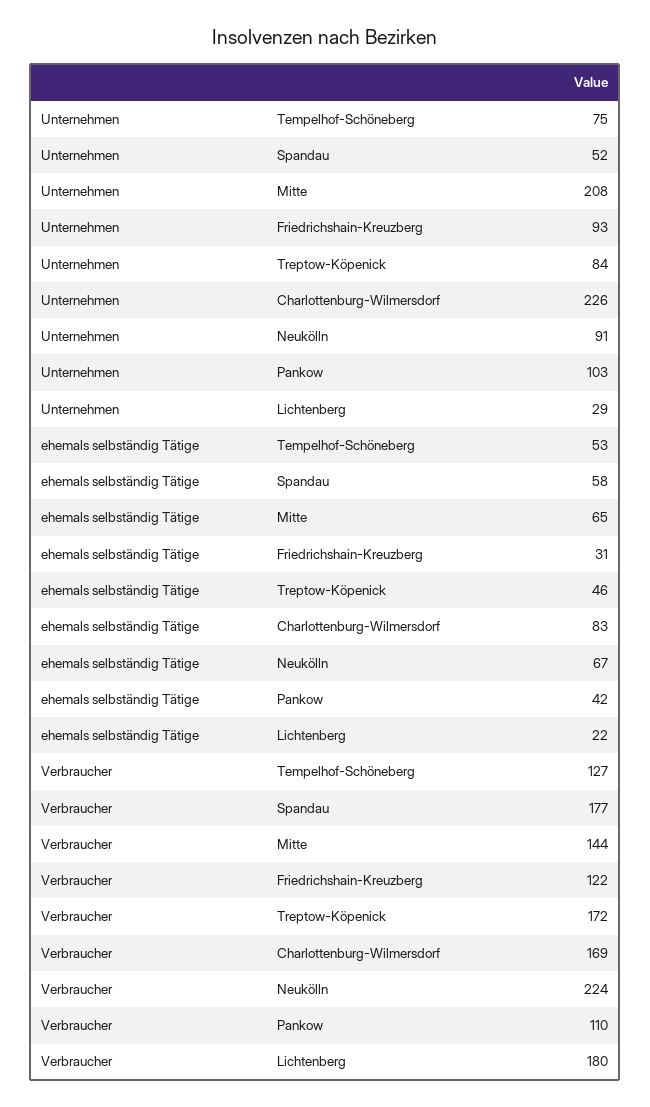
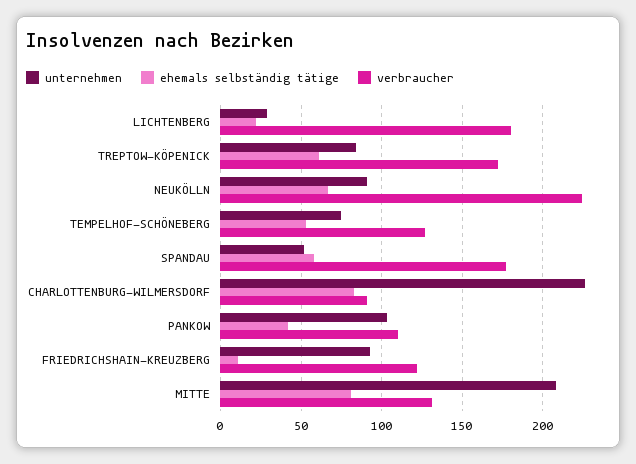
ehemals selbständig Tätige, Mitte: 65 -> 80
ehemals selbständig Tätige, Friedrichshain-Kreuzberg: 31 -> 10
ehemals selbständig Tätige, Treptow-Köpenick: 46 -> 60
Verbraucher, Mitte: 144 -> 130
Verbraucher, Charlottenburg-Wilmersdorf: 169 -> 90

